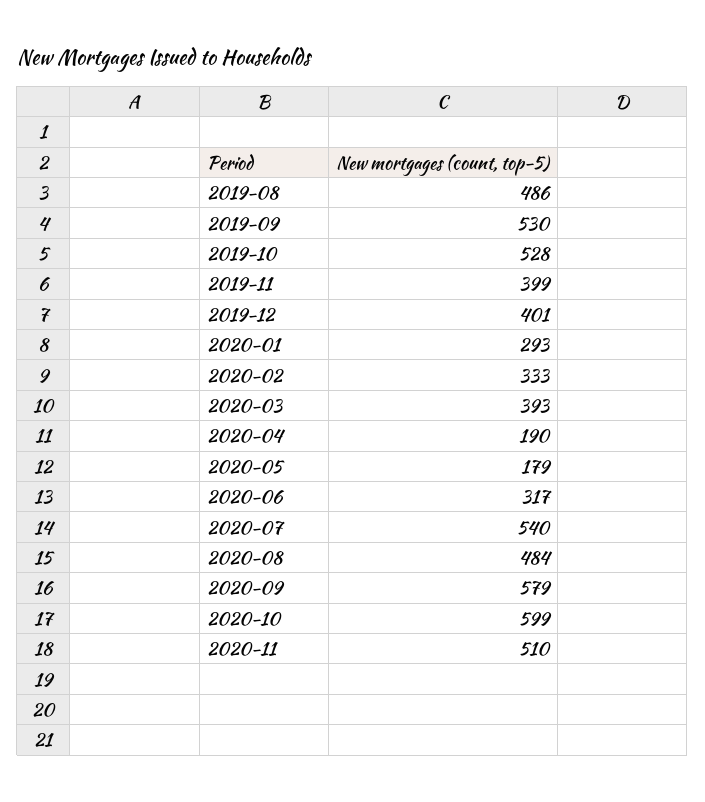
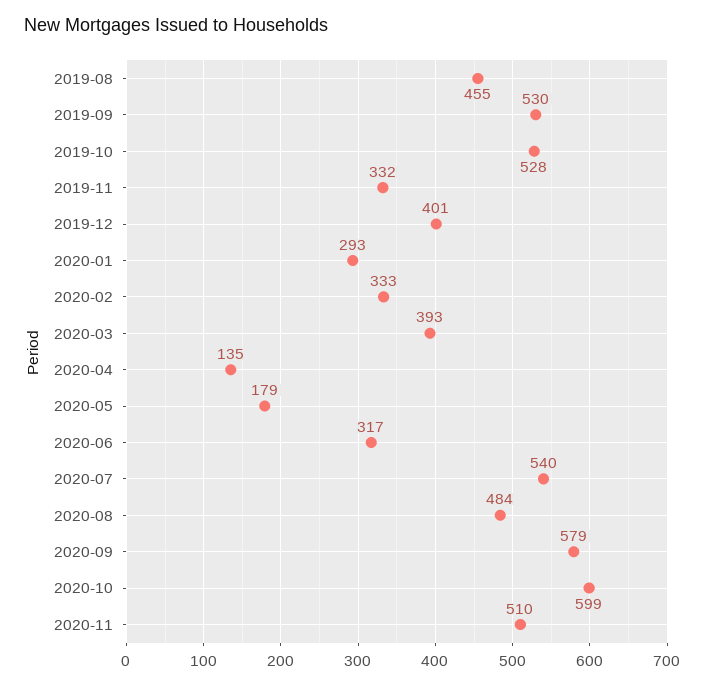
2019-08: 486 -> 455
2019-11: 399 -> 332
2020-04: 190 -> 135

